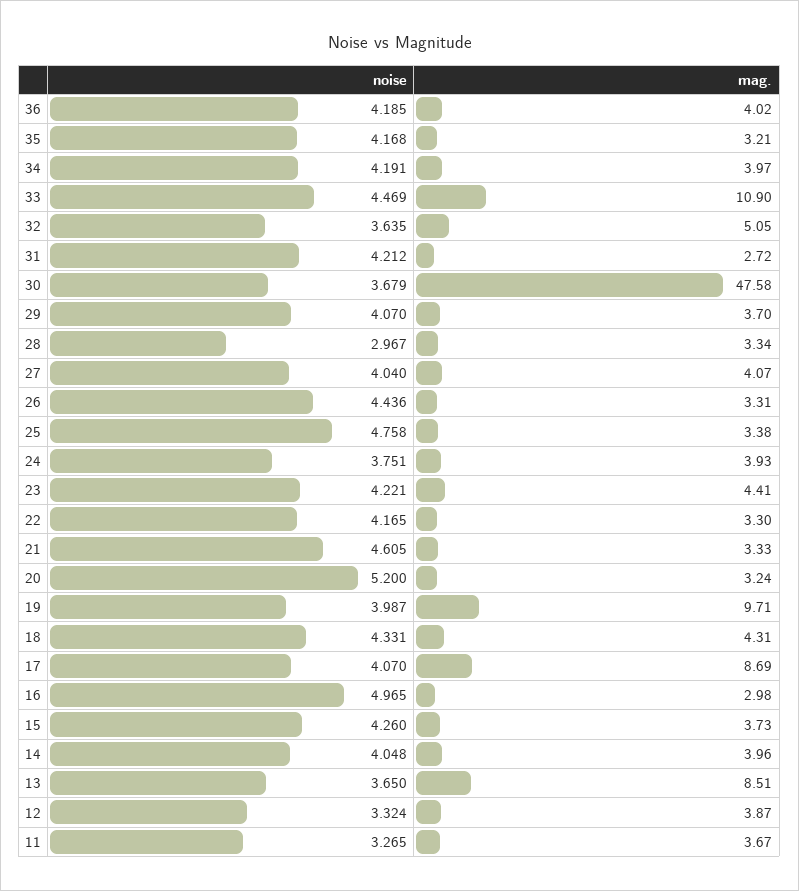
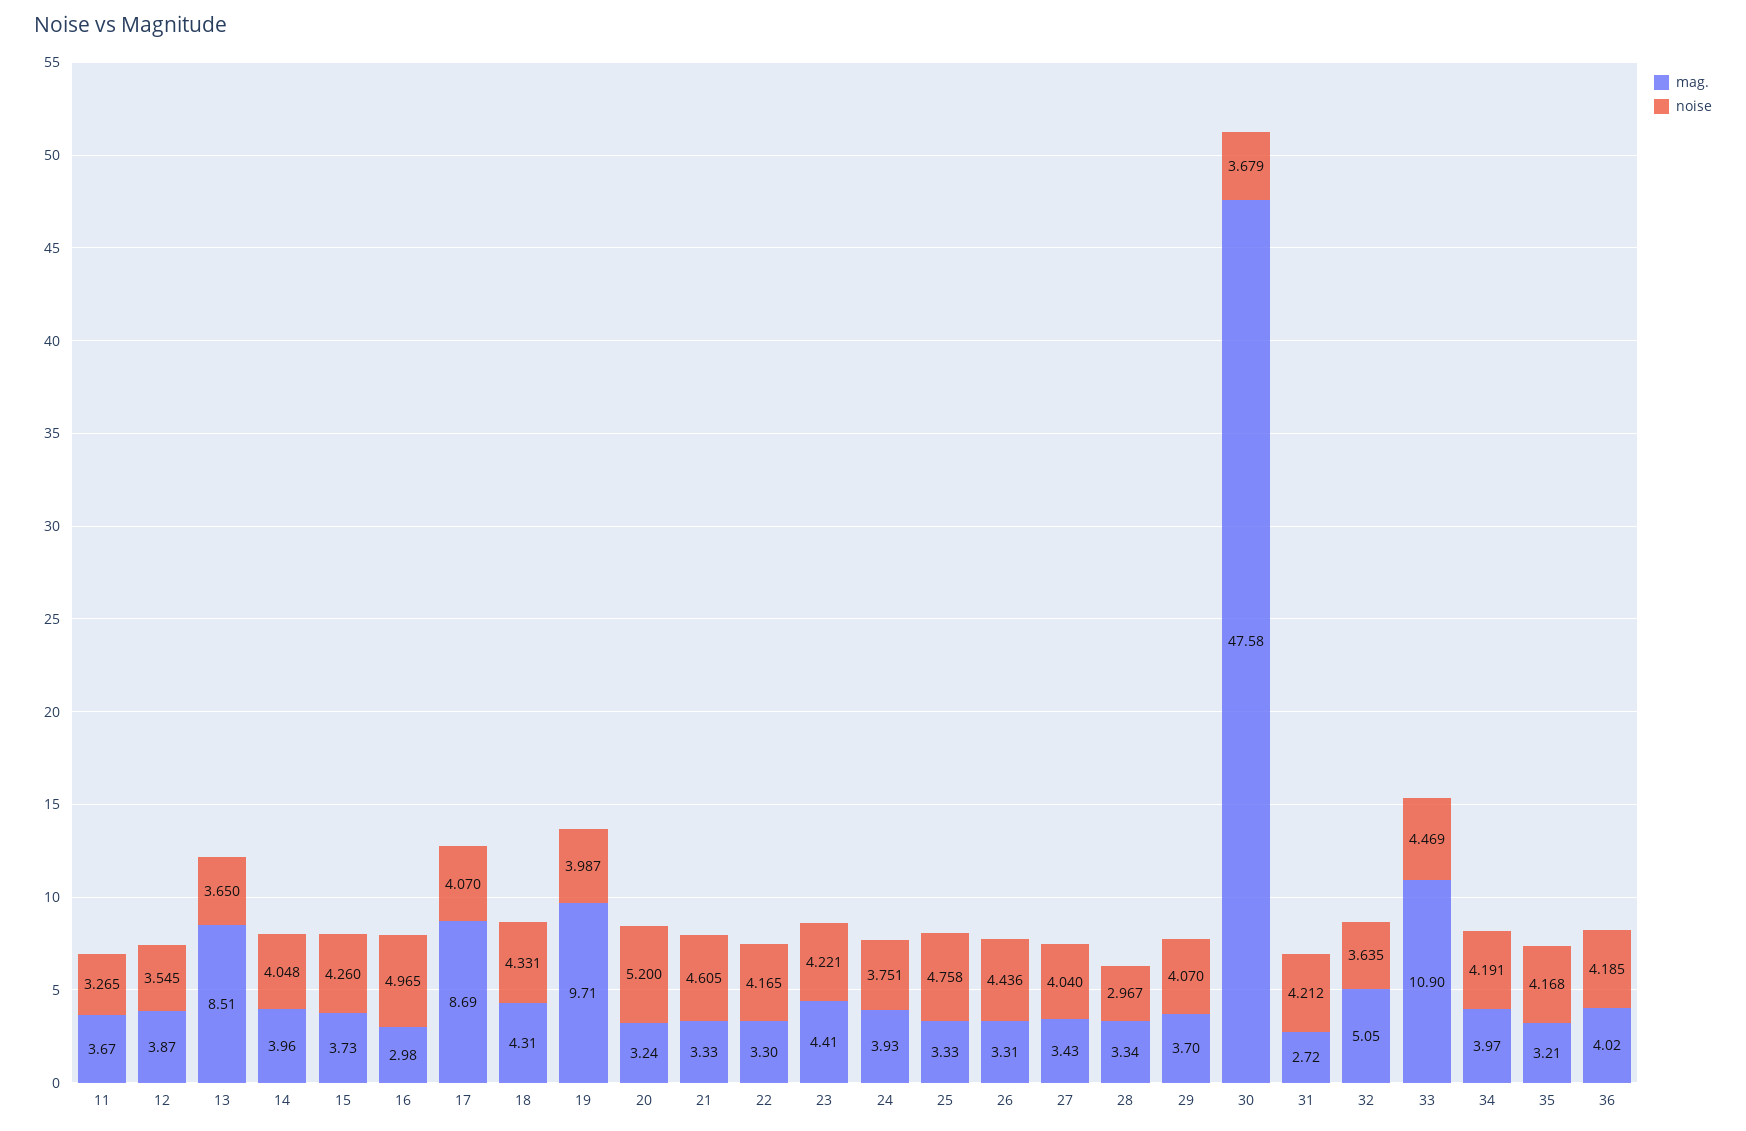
mag., 27: 4.07 -> 3.43
mag., 25: 3.38 -> 3.33
noise, 12: 3.324 -> 3.545

